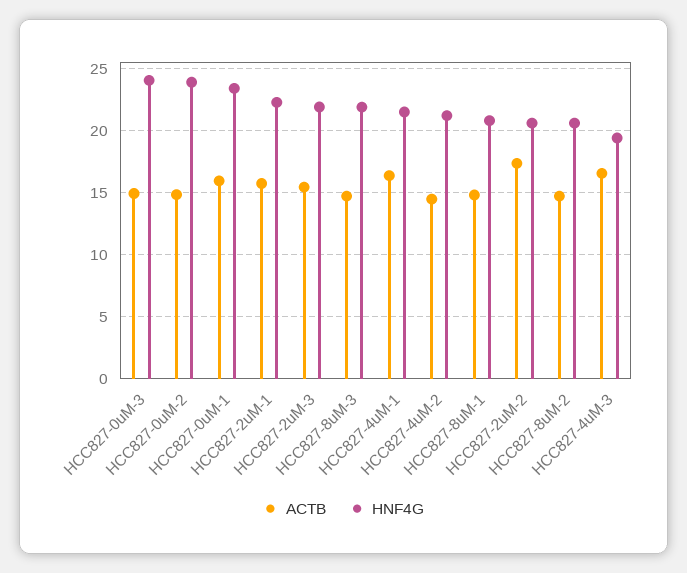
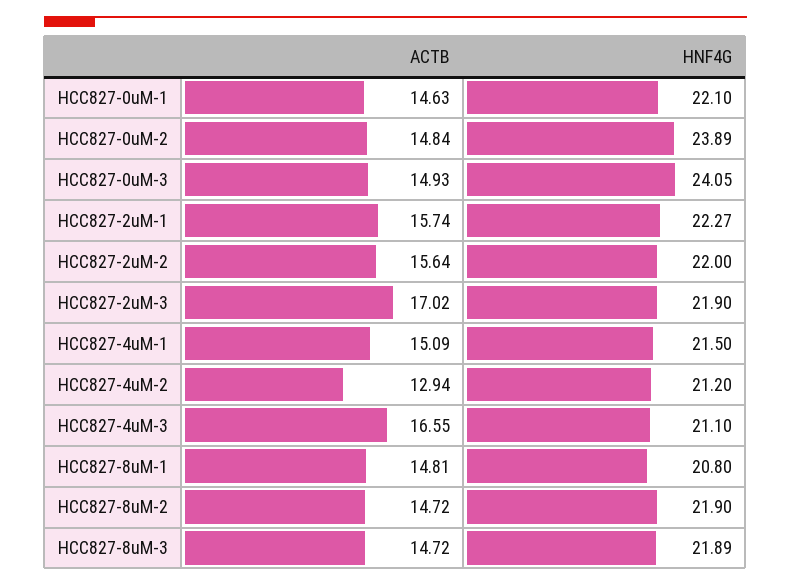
ACTB, HCC827-0uM-1: 16 -> 14.63
HNF4G, HCC827-0uM-1: 23.5 -> 22.1
ACTB, HCC827-2uM-3: 15.5 -> 17.02
ACTB, HCC827-4uM-1: 16.5 -> 15.09
ACTB, HCC827-4uM-2: 14.5 -> 12.94
ACTB, HCC827-2uM-2: 17.5 -> 15.64
HNF4G, HCC827-2uM-2: 20.5 -> 22
HNF4G, HCC827-8uM-2: 20.5 -> 21.9
HNF4G, HCC827-4uM-3: 19.5 -> 21.1

